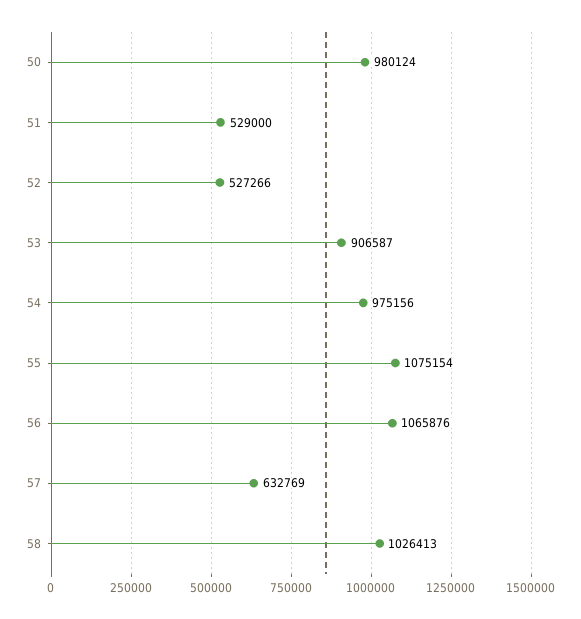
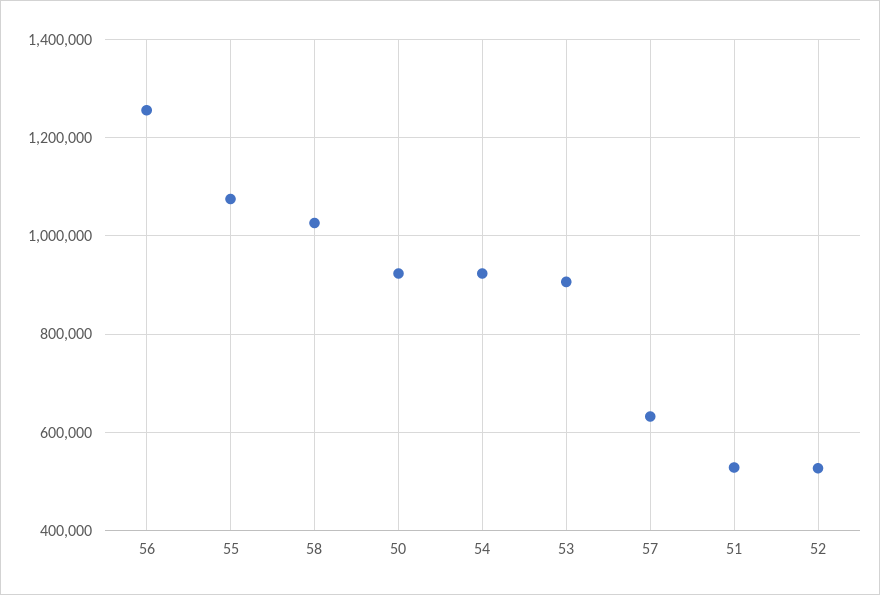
50: 980124 -> 920000
54: 975156 -> 920000
56: 1065876 -> 1260000

